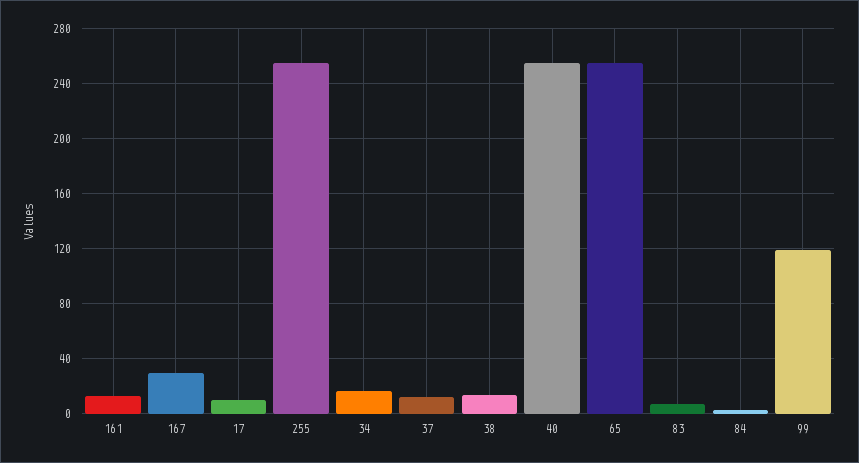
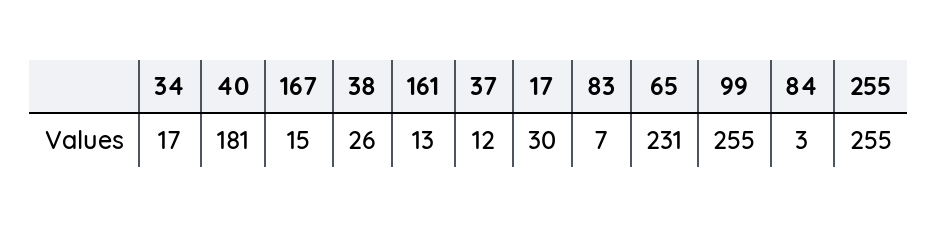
167: 30 -> 15
17: 10 -> 30
38: 15 -> 26
40: 255 -> 181
65: 255 -> 231
99: 120 -> 255

